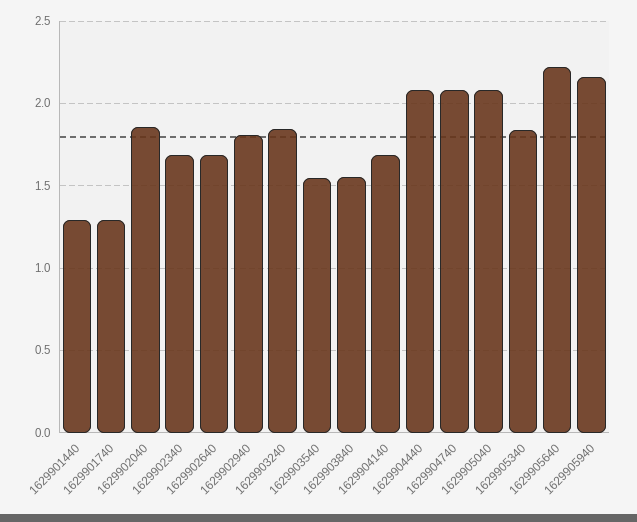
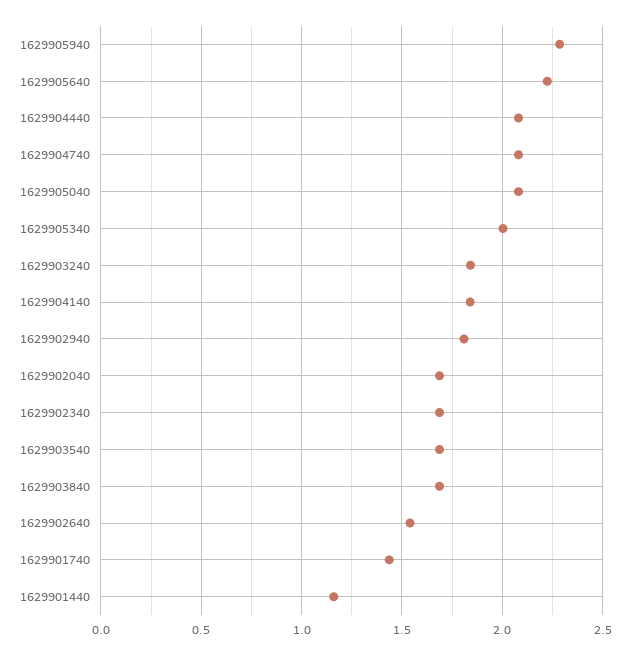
1629901440: 1.3 -> 1.15
1629901740: 1.3 -> 1.45
1629902040: 1.85 -> 1.7
1629902640: 1.7 -> 1.55
1629903540: 1.55 -> 1.7
1629903840: 1.55 -> 1.7
1629904140: 1.7 -> 1.85
1629905340: 1.85 -> 2
1629905940: 2.15 -> 2.3

